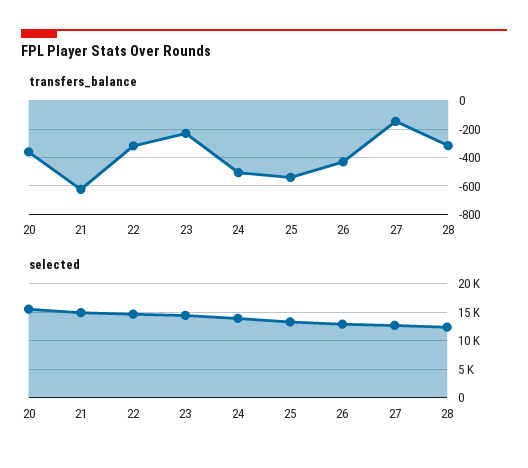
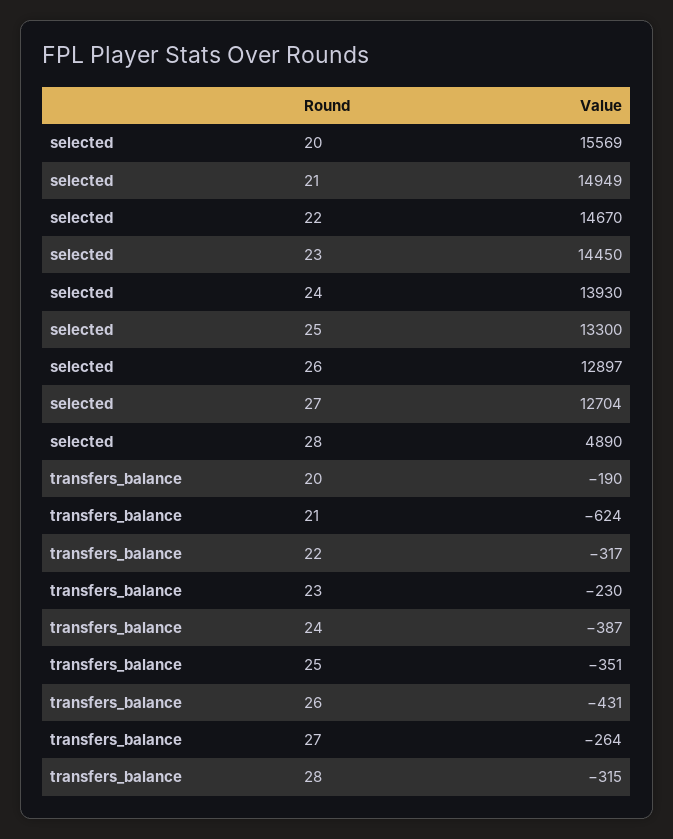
transfers_balance, 20: -350 -> -190
transfers_balance, 24: -500 -> -387
transfers_balance, 25: -550 -> -351
transfers_balance, 27: -150 -> -264
selected, 28: 12500 -> 4890

